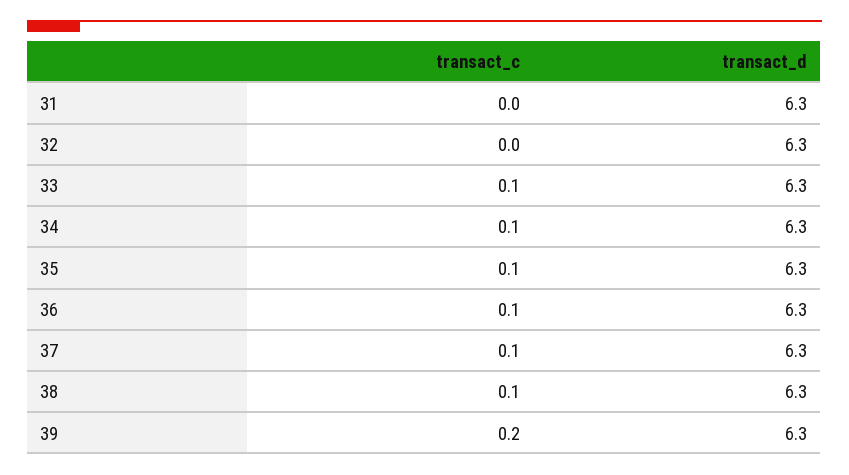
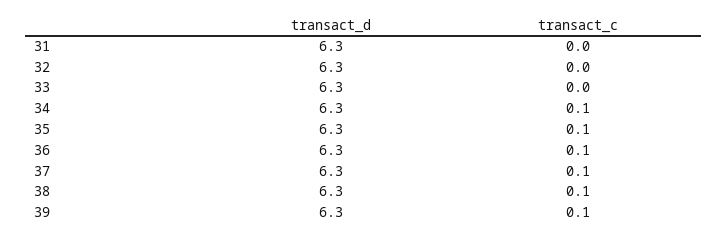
transact_c, 33: 0.1 -> 0
transact_c, 39: 0.2 -> 0.1

